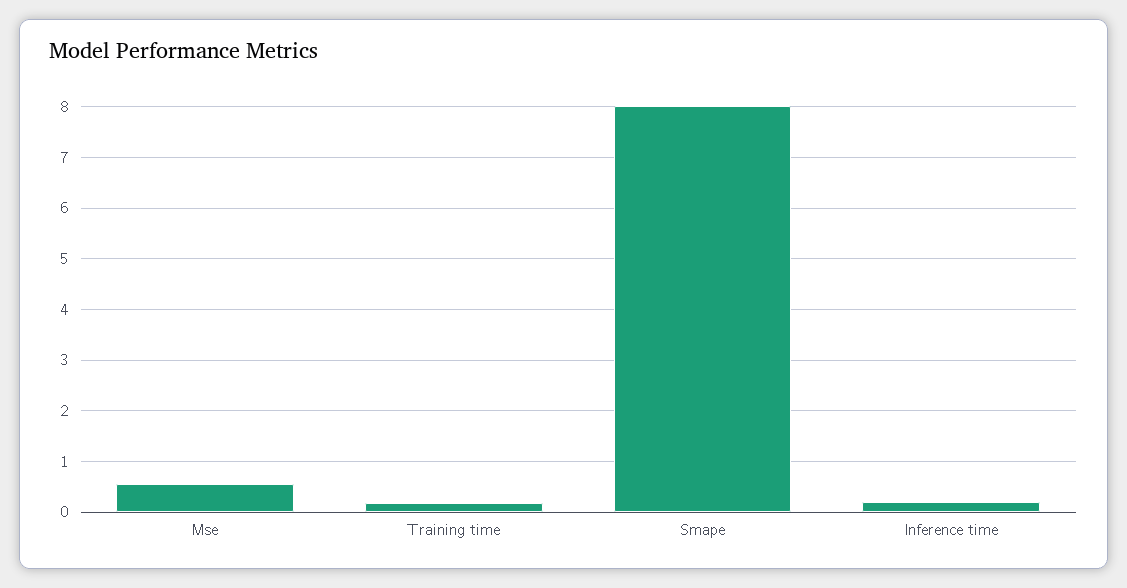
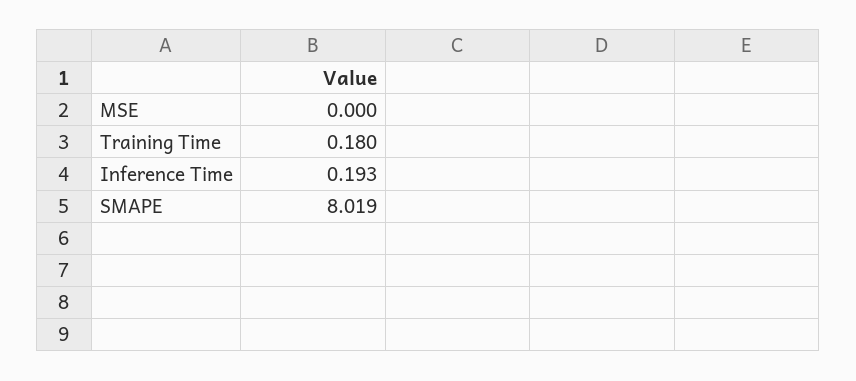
Mse: 0.6 -> 0

